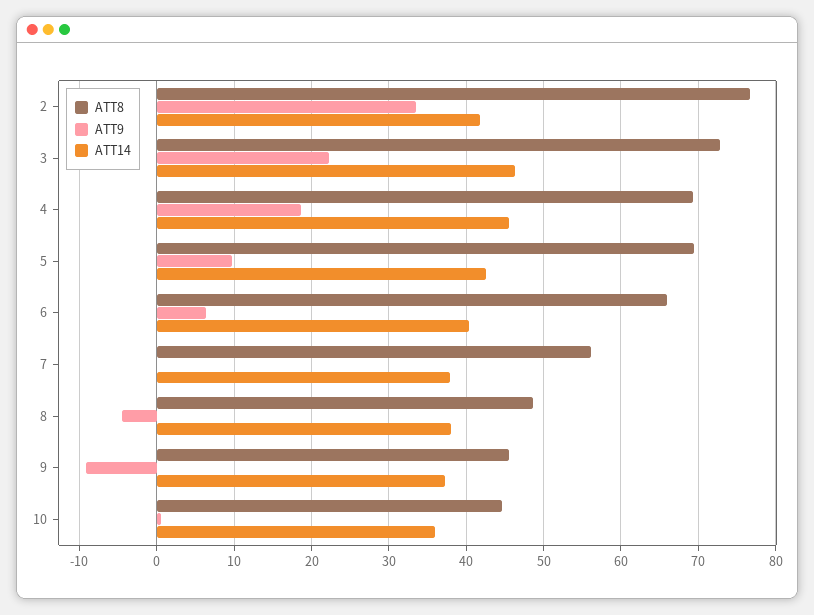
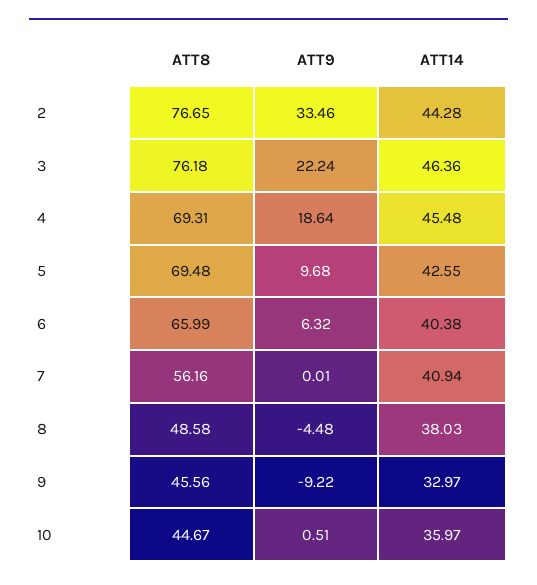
ATT14, 2: 42 -> 44.28
ATT8, 3: 73 -> 76.18
ATT14, 7: 38 -> 40.94
ATT14, 9: 37 -> 32.97

